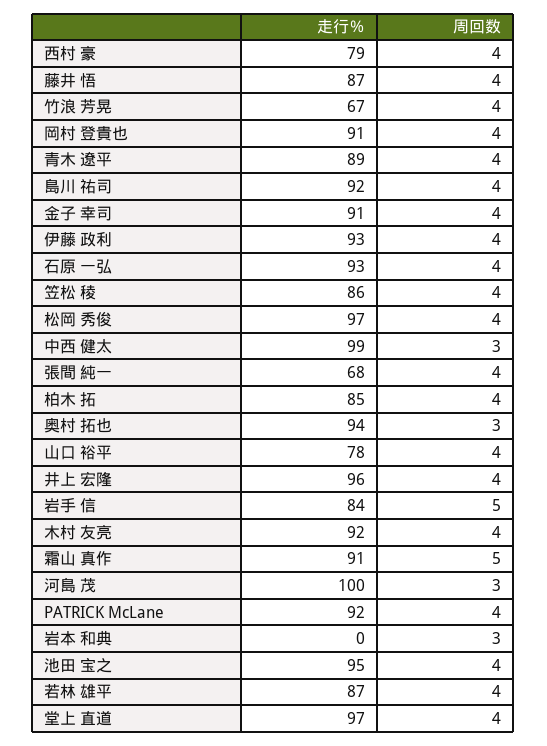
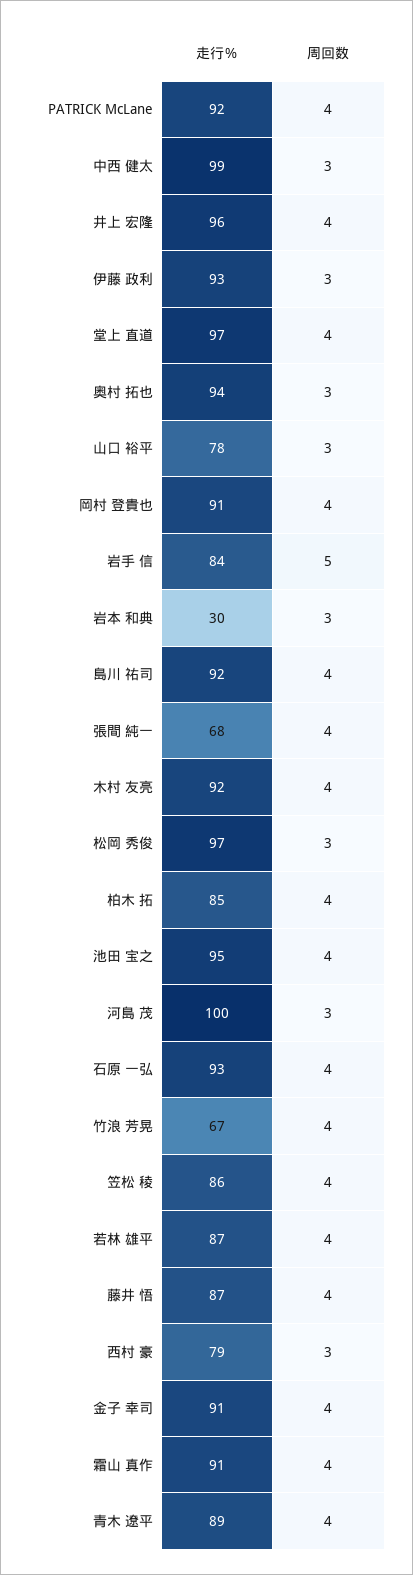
周回数, 西村 豪: 4 -> 3
周回数, 伊藤 政利: 4 -> 3
周回数, 松岡 秀俊: 4 -> 3
周回数, 山口 裕平: 4 -> 3
周回数, 霜山 真作: 5 -> 4
走行％, 岩本 和典: 0 -> 30

